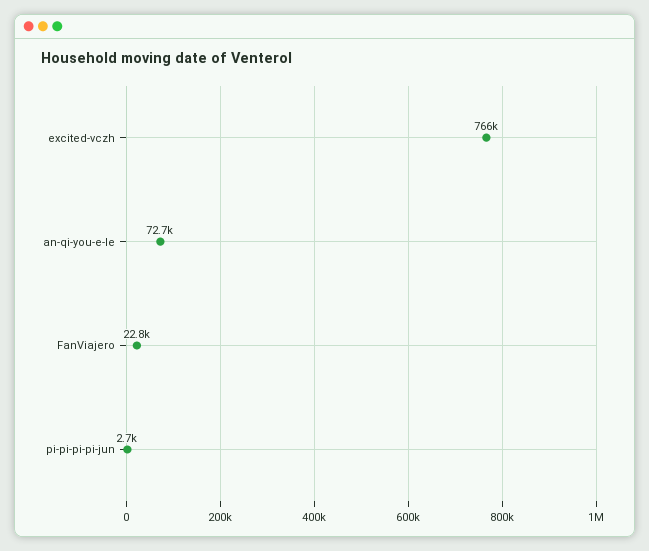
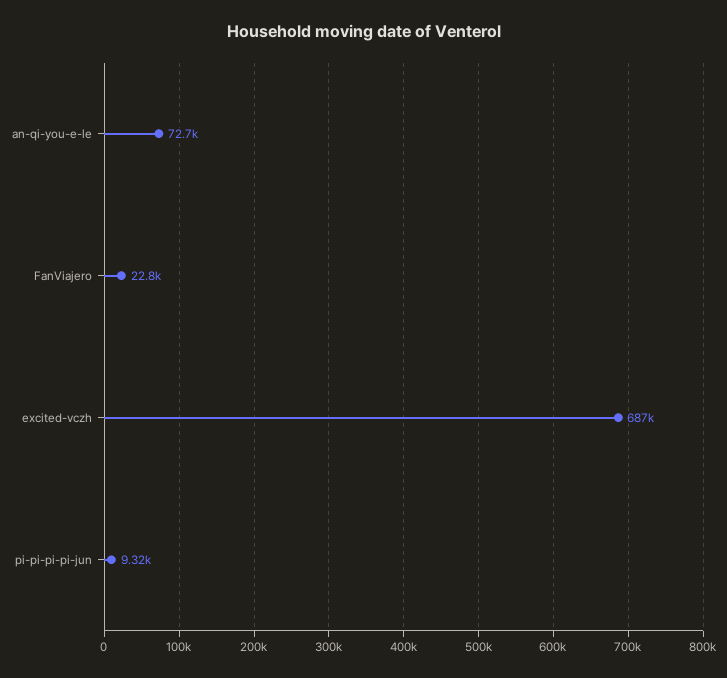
excited-vczh: 766000 -> 687000
pi-pi-pi-pi-jun: 2700 -> 9320

